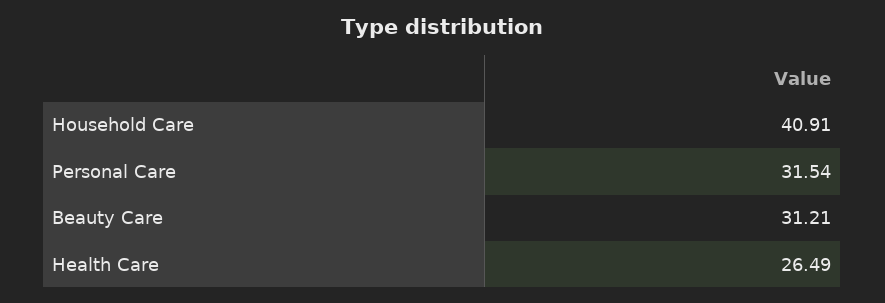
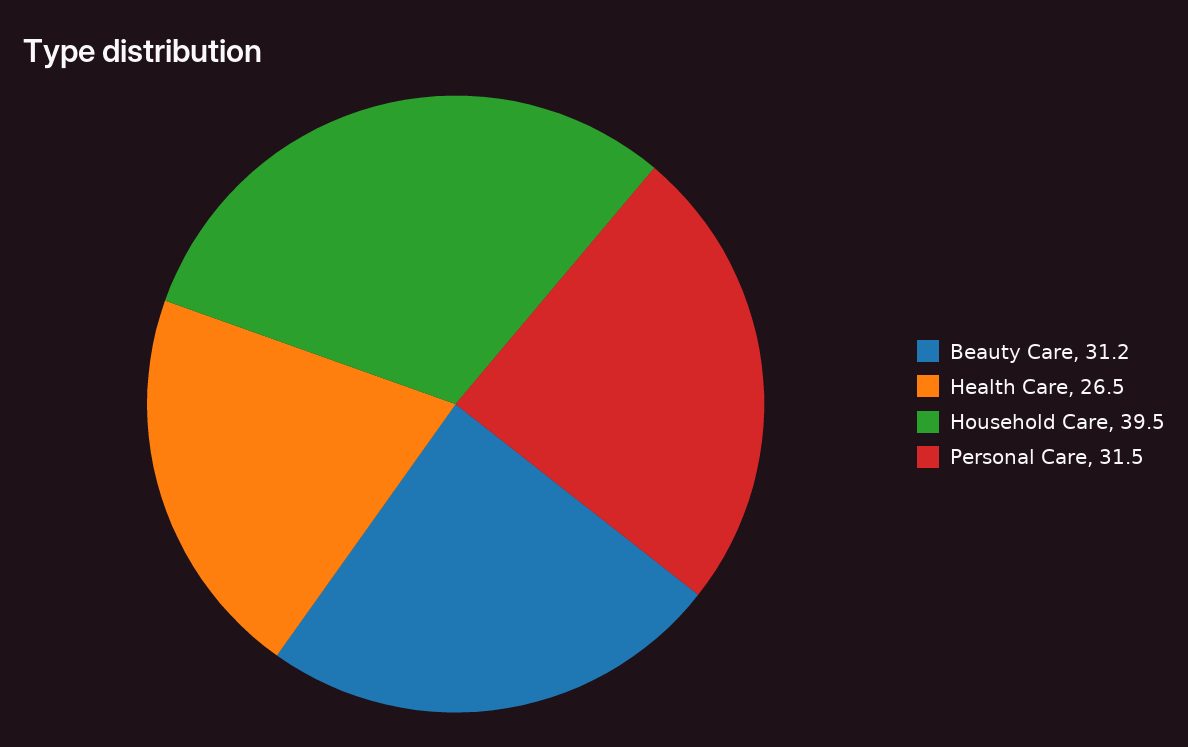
Household Care: 40.91 -> 39.5

